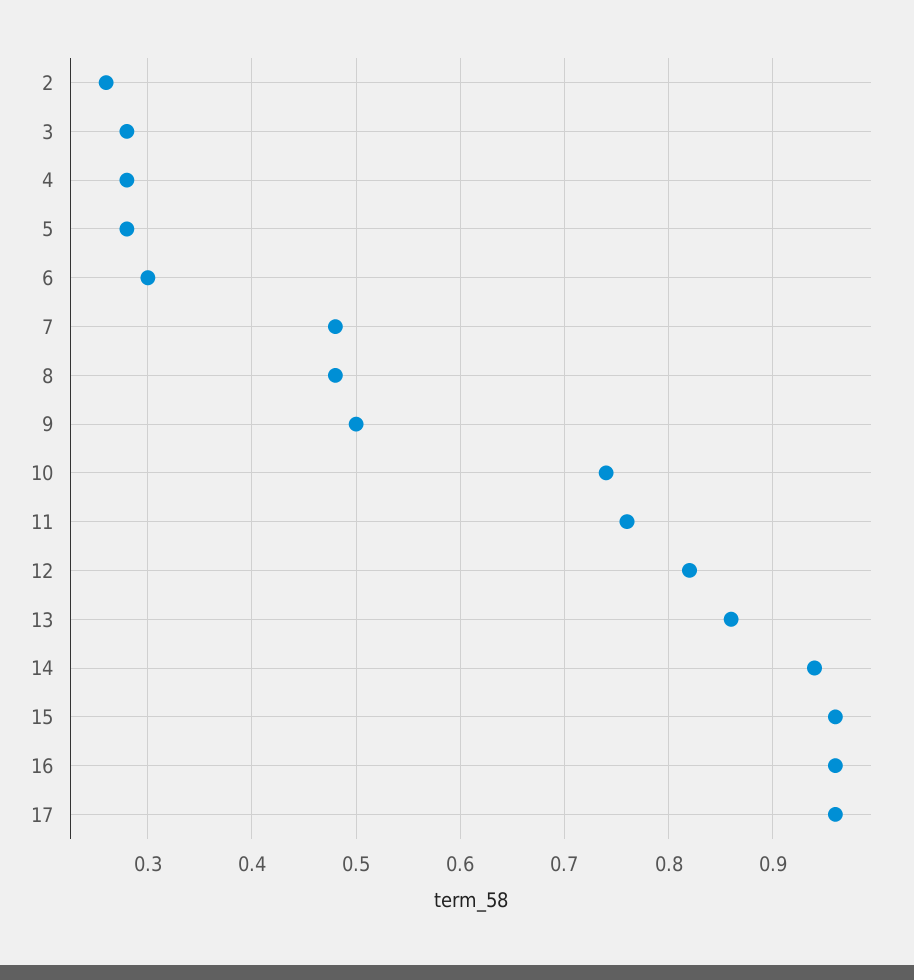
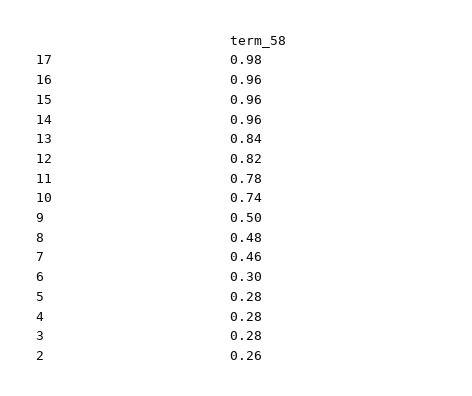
7: 0.48 -> 0.46
11: 0.76 -> 0.78
13: 0.86 -> 0.84
14: 0.94 -> 0.96
17: 0.96 -> 0.98

